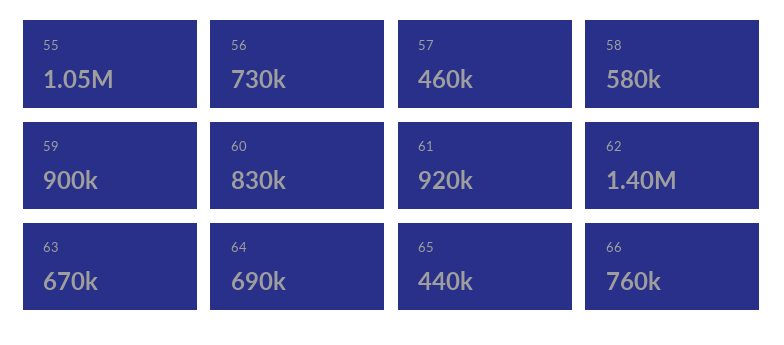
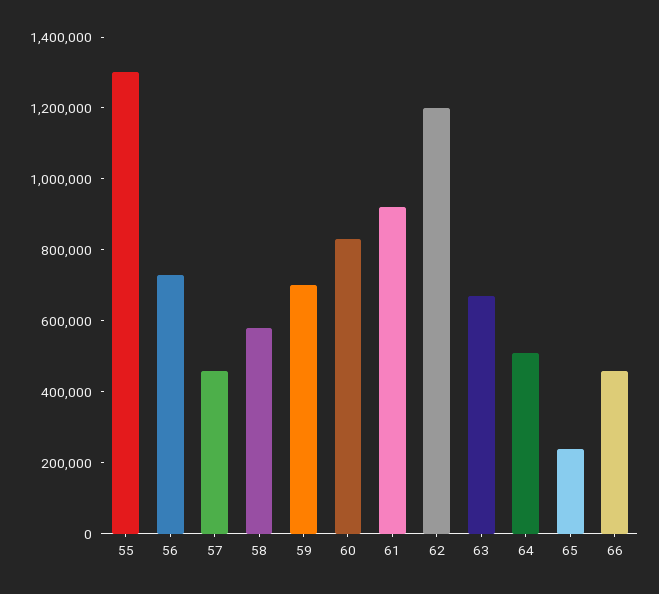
55: 1050000 -> 1300000
59: 900000 -> 700000
62: 1400000 -> 1200000
64: 690000 -> 500000
65: 440000 -> 250000
66: 760000 -> 450000

